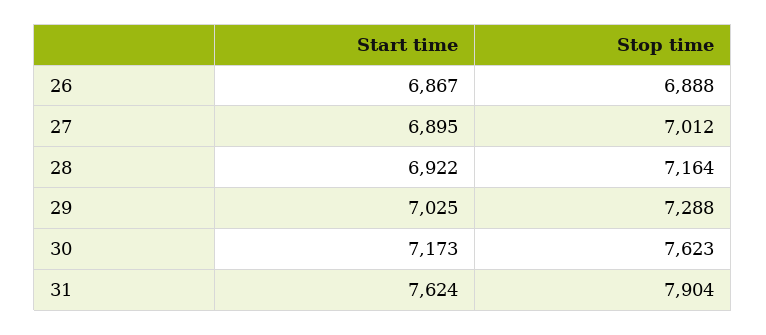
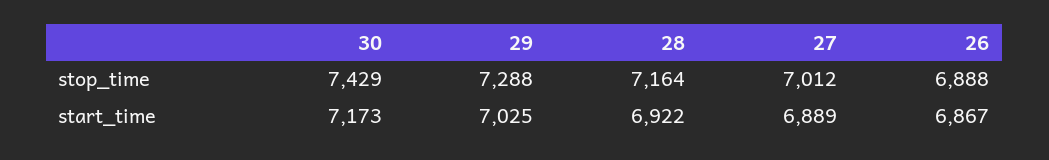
Start time, 27: 6895 -> 6889
Stop time, 30: 7623 -> 7429
Start time, 31: 7624 -> none
Stop time, 31: 7904 -> none

